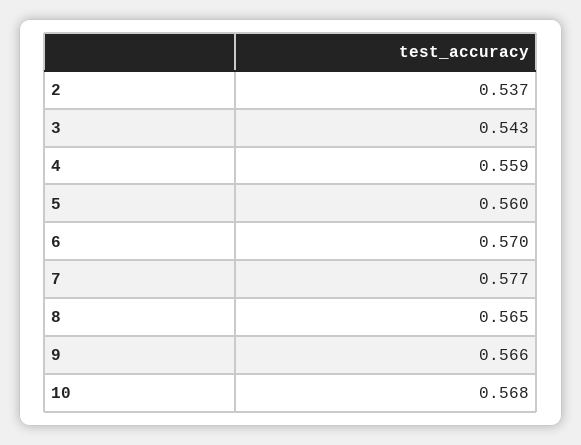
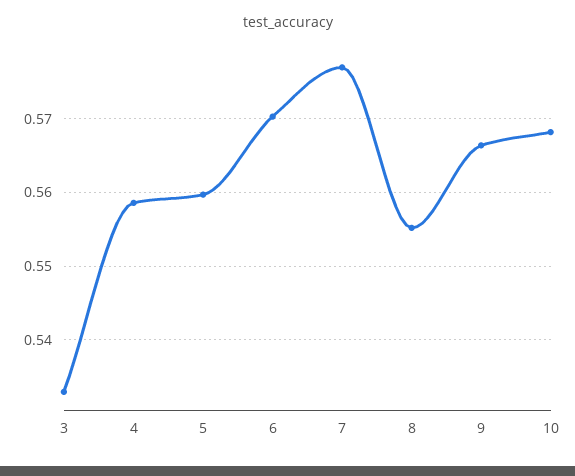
2: 0.537 -> none
3: 0.543 -> 0.533
8: 0.565 -> 0.555

